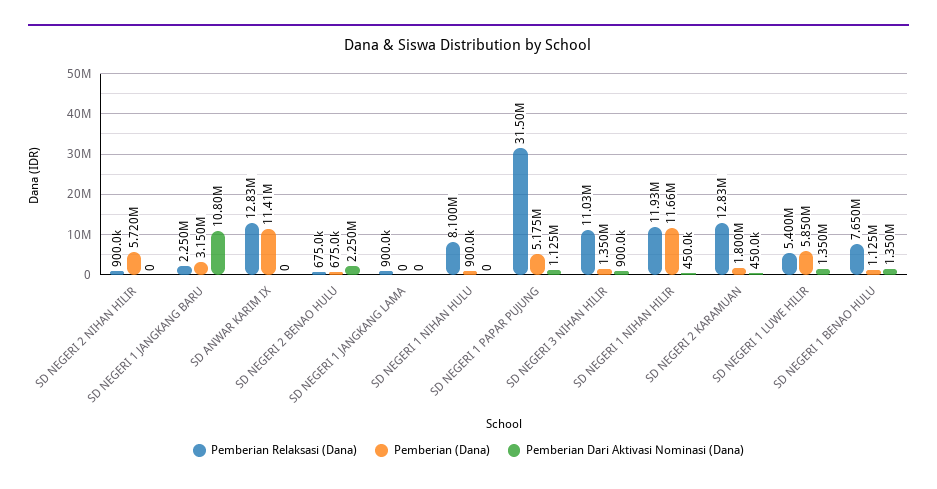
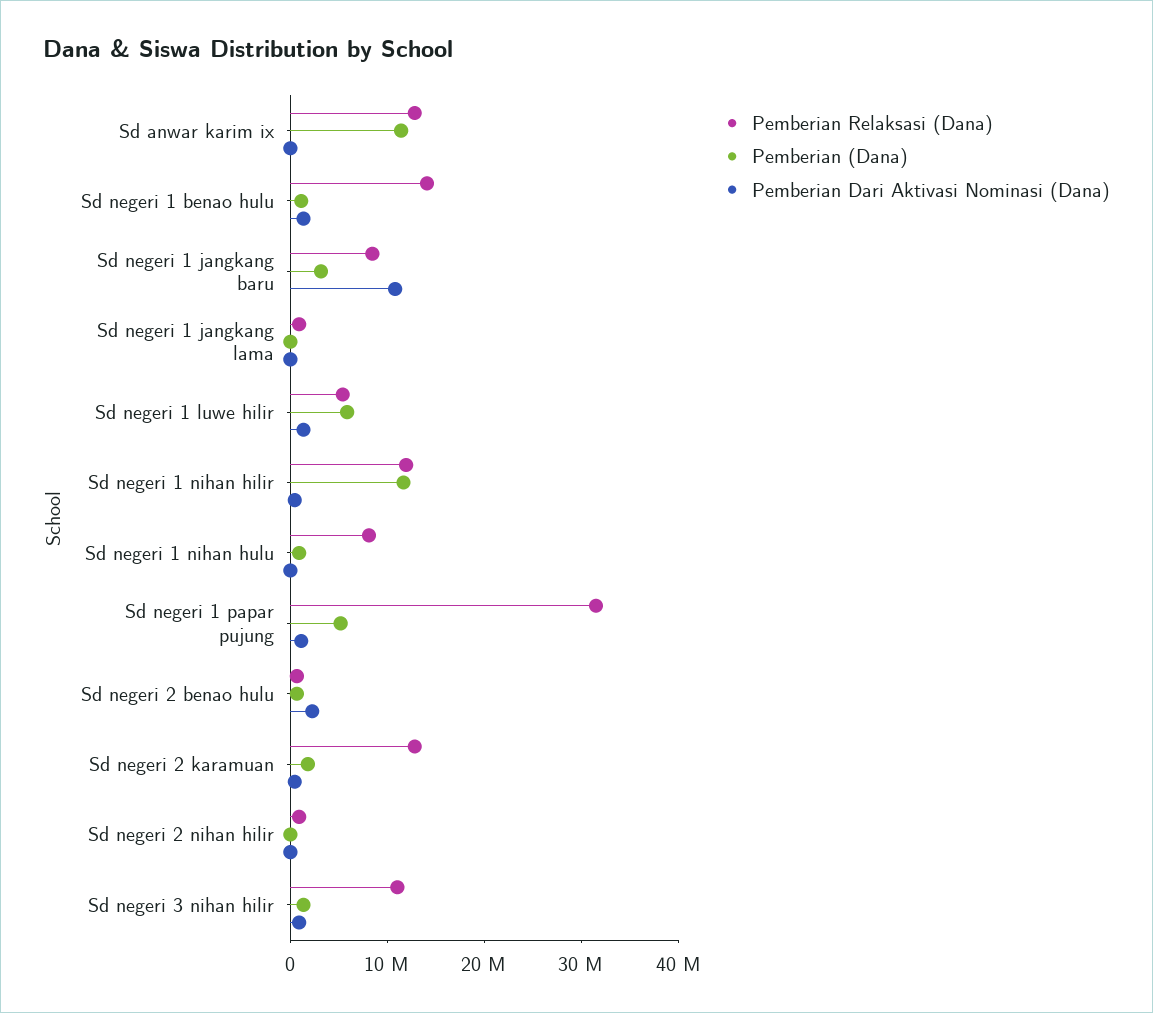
Pemberian (Dana), SD NEGERI 2 NIHAN HILIR: 5720000 -> 0
Pemberian Relaksasi (Dana), SD NEGERI 1 JANGKANG BARU: 2250000 -> 8000000
Pemberian Relaksasi (Dana), SD NEGERI 1 BENAO HULU: 7650000 -> 14000000

